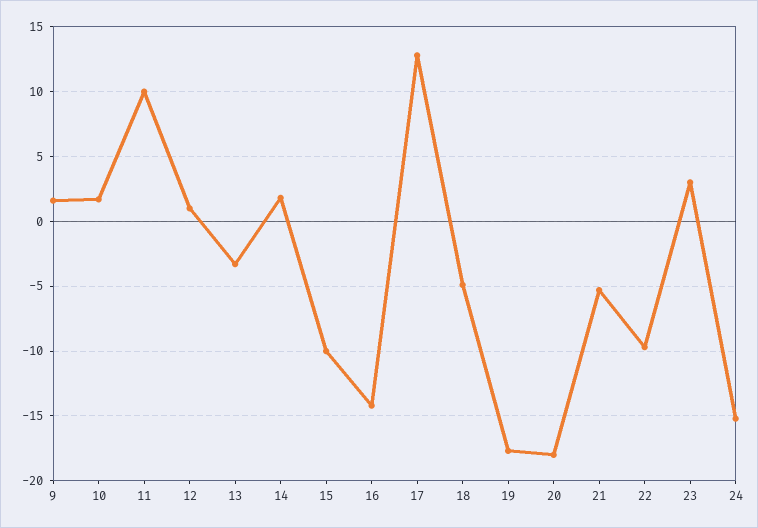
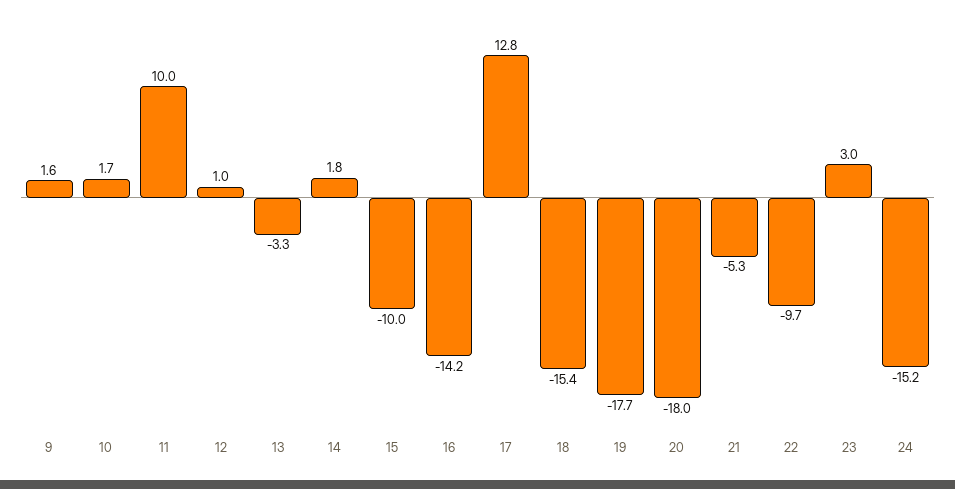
18: -5 -> -15.4

